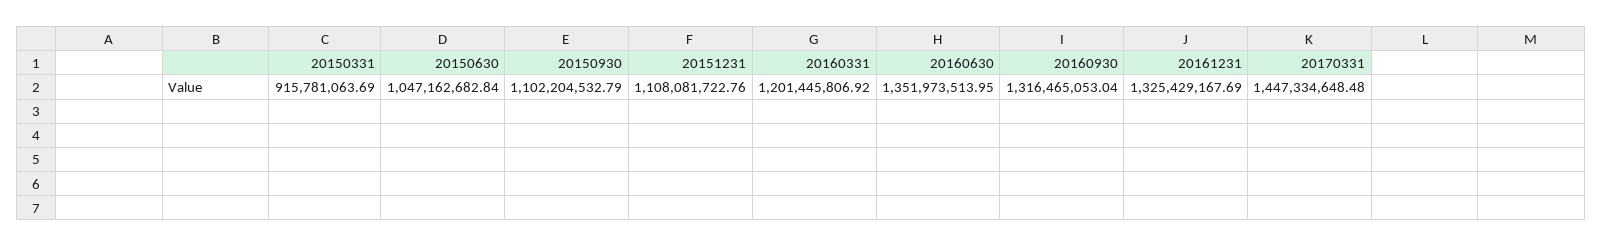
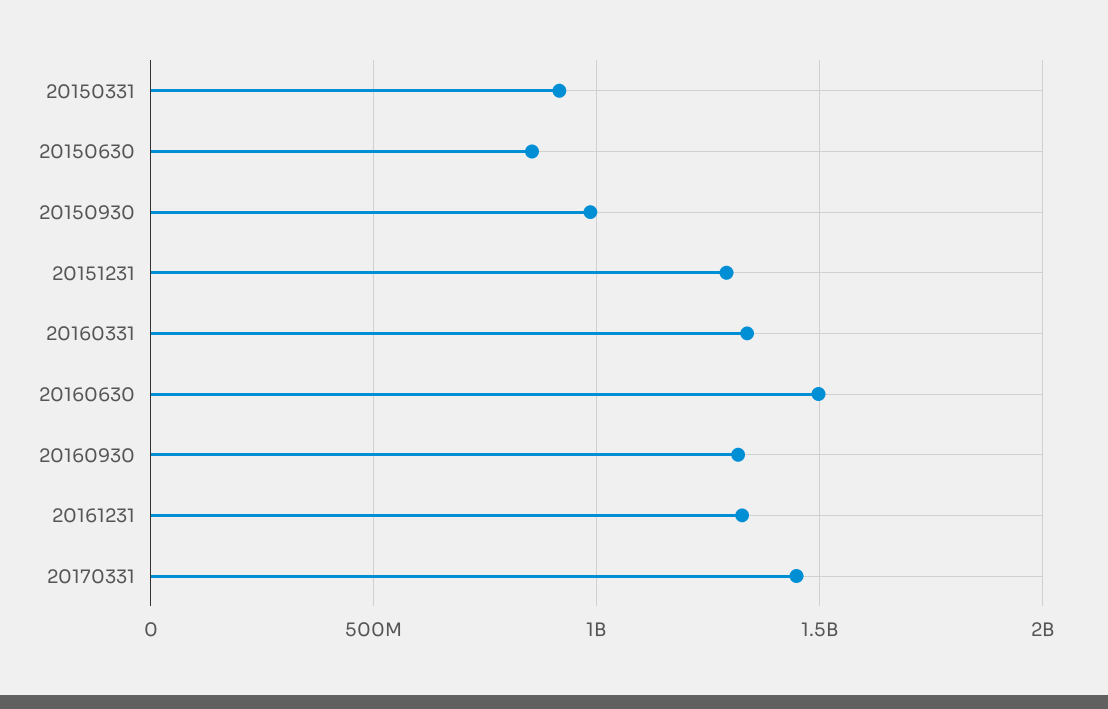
20150630: 1047162682.84 -> 850000000
20150930: 1102204532.79 -> 1000000000
20151231: 1108081722.76 -> 1300000000
20160331: 1201445806.92 -> 1350000000
20160630: 1351973513.95 -> 1500000000

